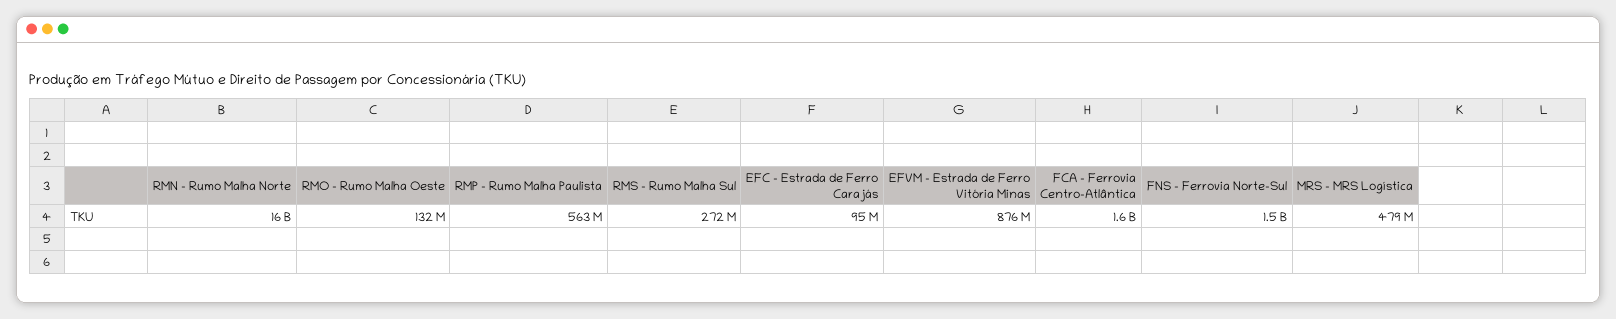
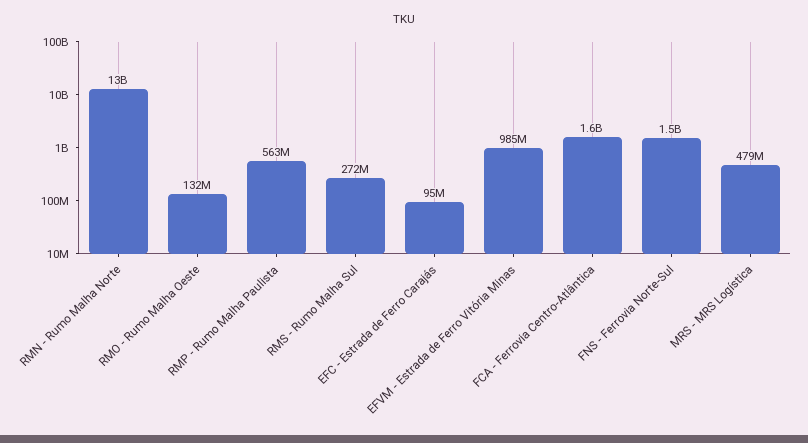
RMN - Rumo Malha Norte: 16000000000 -> 13000000000
EFVM - Estrada de Ferro Vitória Minas: 876000000 -> 985000000

